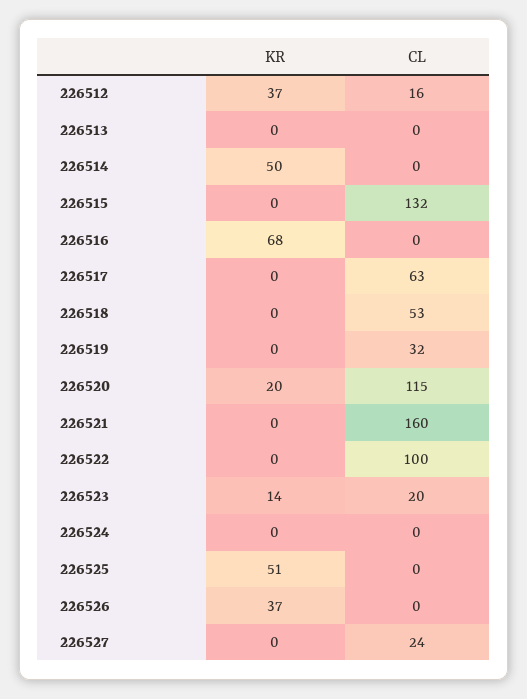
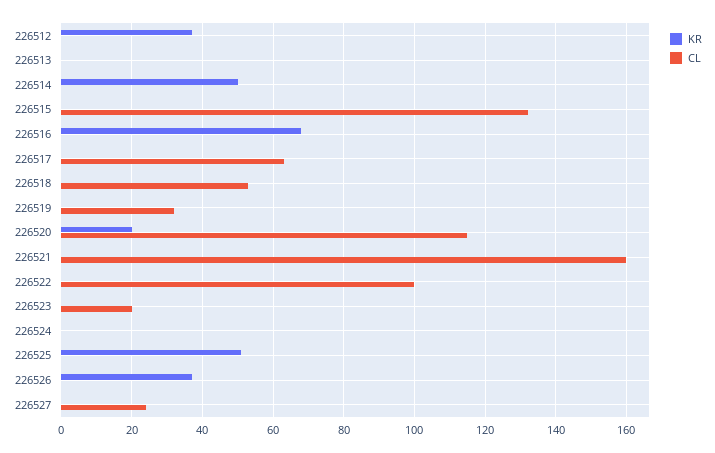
CL, 226512: 16 -> 0
KR, 226523: 14 -> 0

